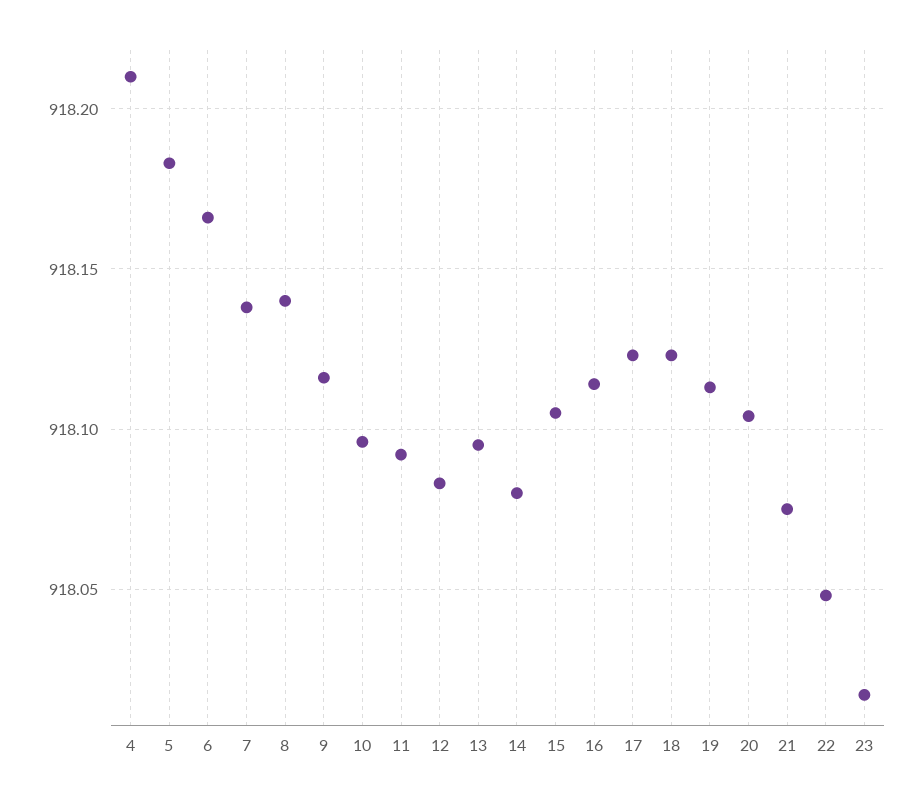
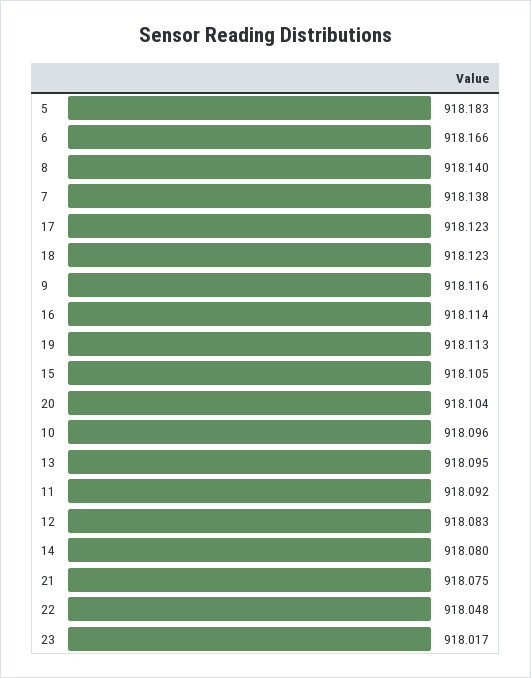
4: 918.21 -> none

